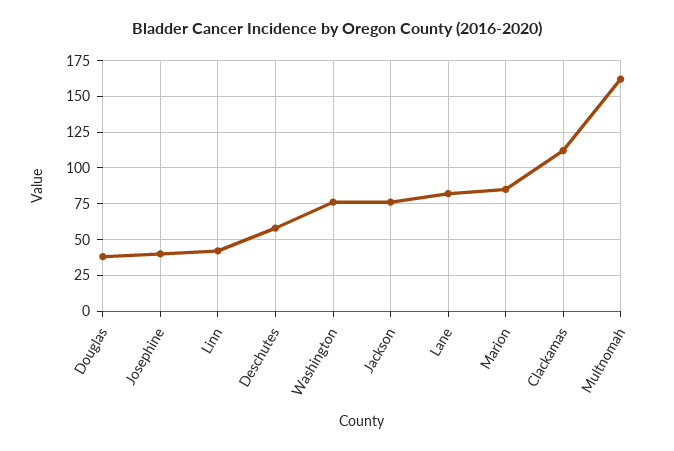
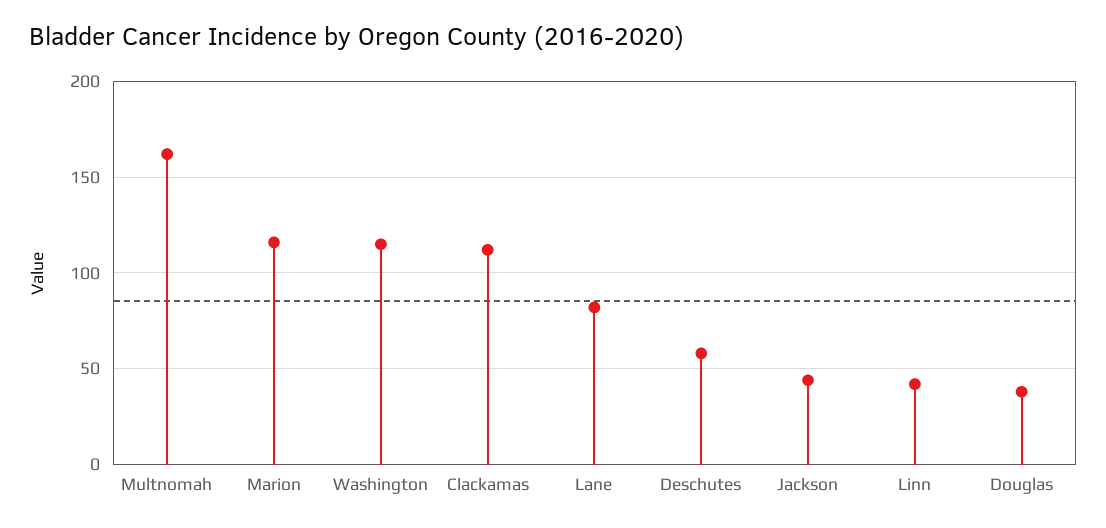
Josephine: 40 -> none
Washington: 75 -> 115
Jackson: 75 -> 45
Marion: 85 -> 115

